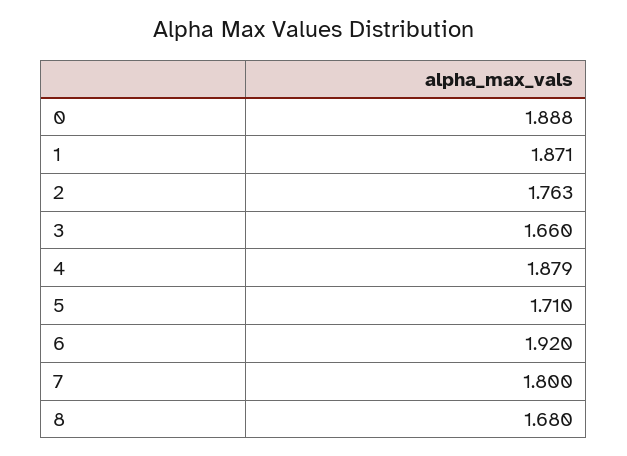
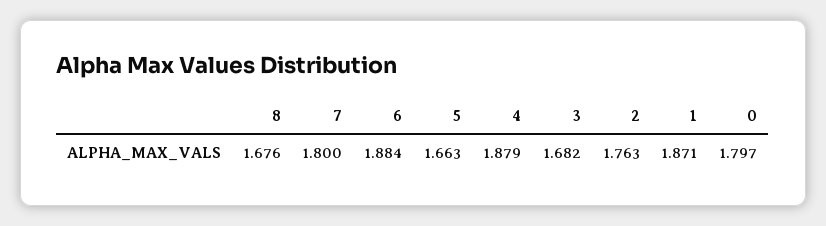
0: 1.888 -> 1.797
3: 1.66 -> 1.682
5: 1.71 -> 1.663
6: 1.92 -> 1.884
8: 1.68 -> 1.676

